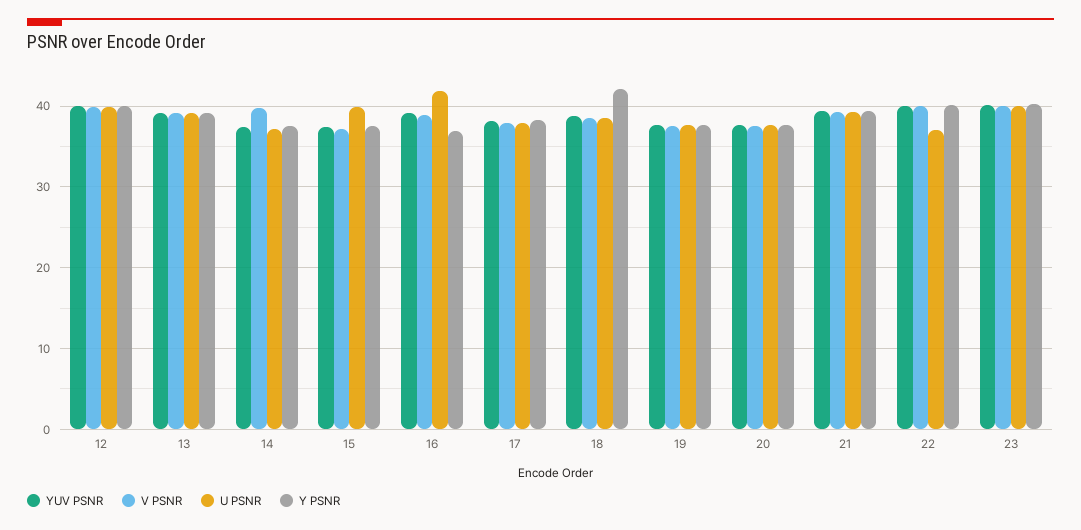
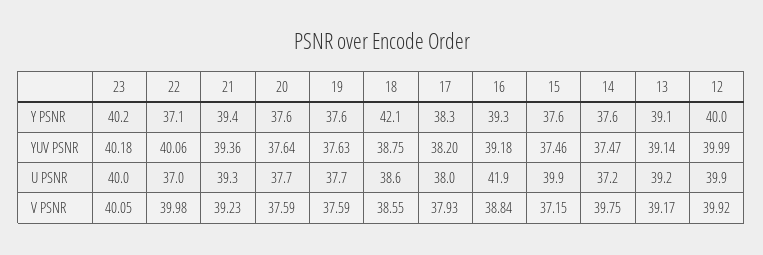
Y PSNR, 16: 37 -> 39.3
Y PSNR, 22: 40 -> 37.1

